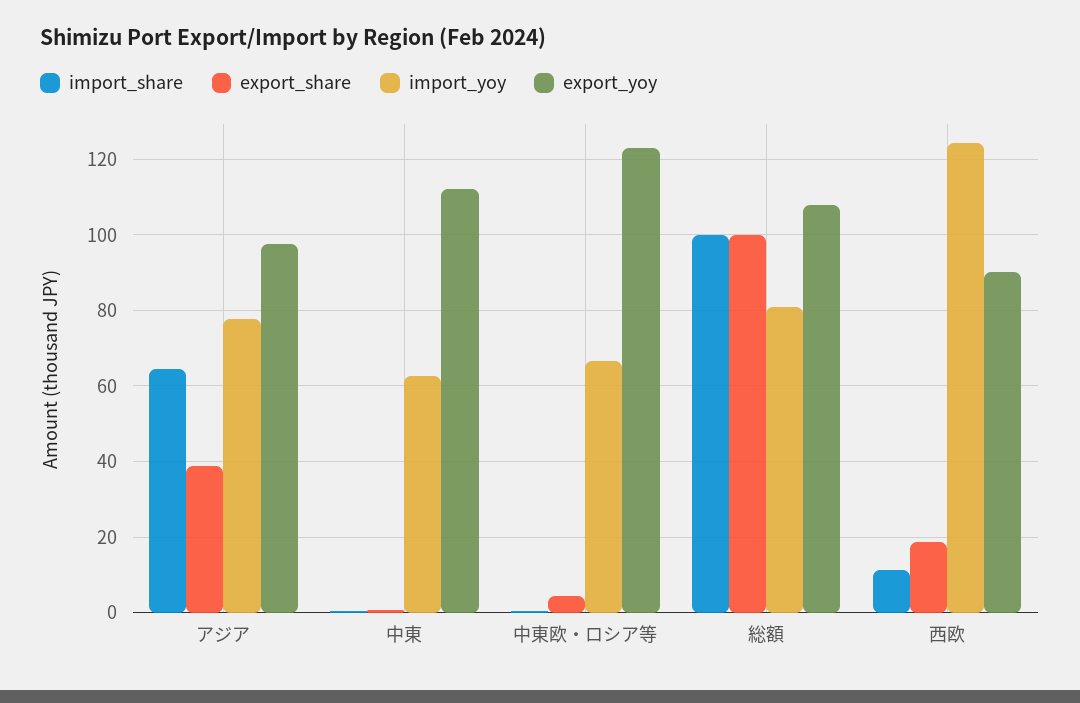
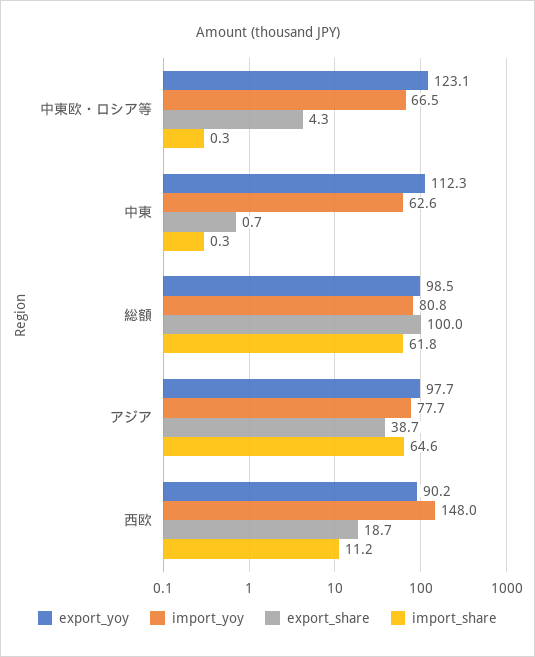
import_share, 総額: 100 -> 61.8
export_yoy, 総額: 108 -> 98.5
import_yoy, 西欧: 124 -> 148

